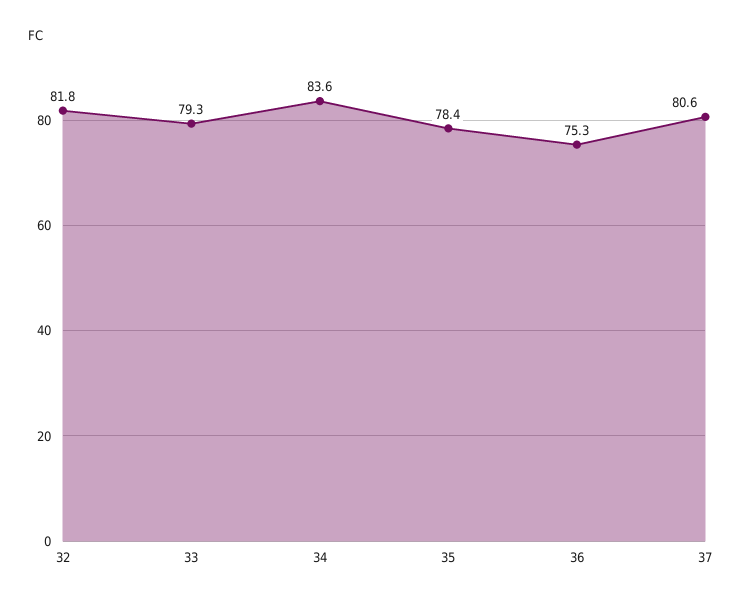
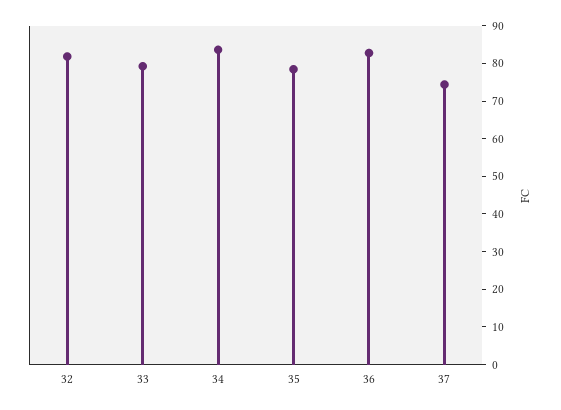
36: 75.3 -> 82.5
37: 80.6 -> 75

